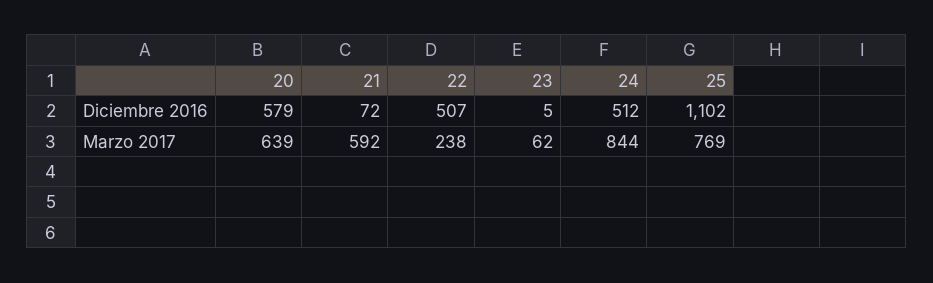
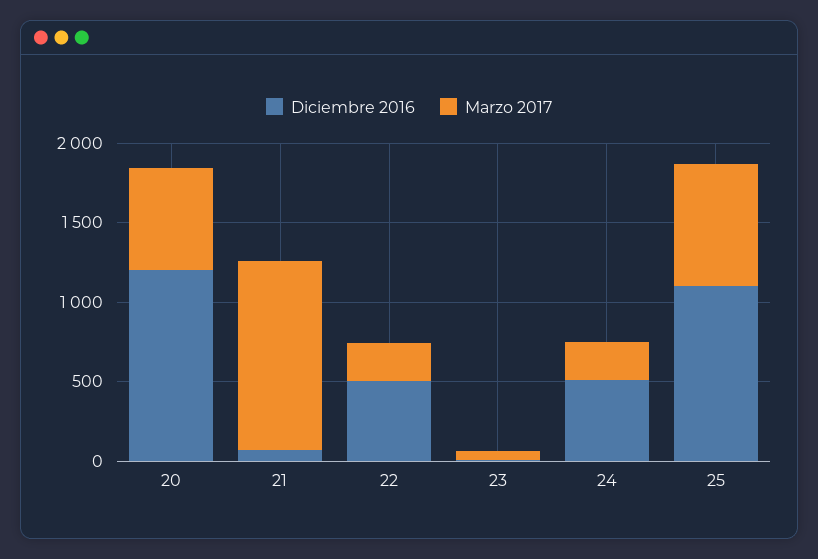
Diciembre 2016, 20: 579 -> 1200
Marzo 2017, 21: 592 -> 1200
Marzo 2017, 24: 844 -> 200

